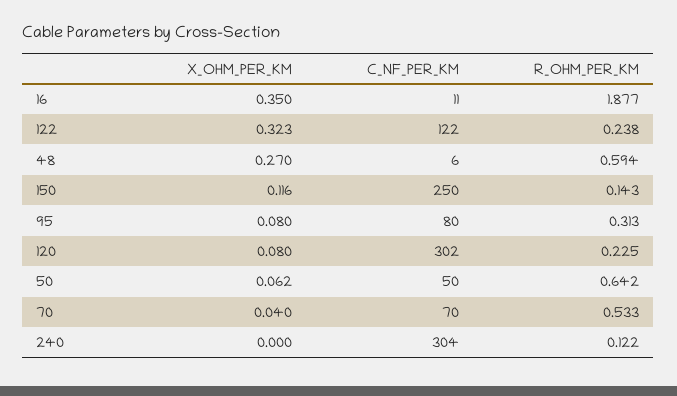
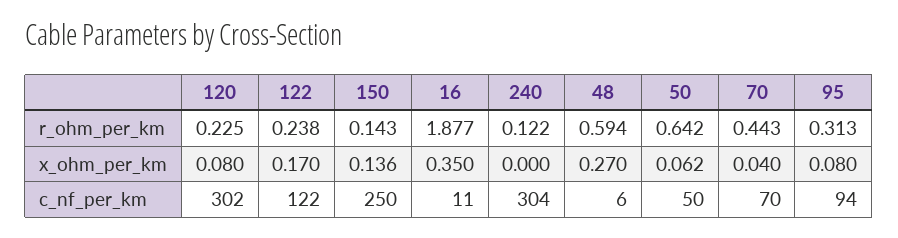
X_OHM_PER_KM, 122: 0.323 -> 0.17
X_OHM_PER_KM, 150: 0.116 -> 0.136
C_NF_PER_KM, 95: 80 -> 94
R_OHM_PER_KM, 70: 0.533 -> 0.443

